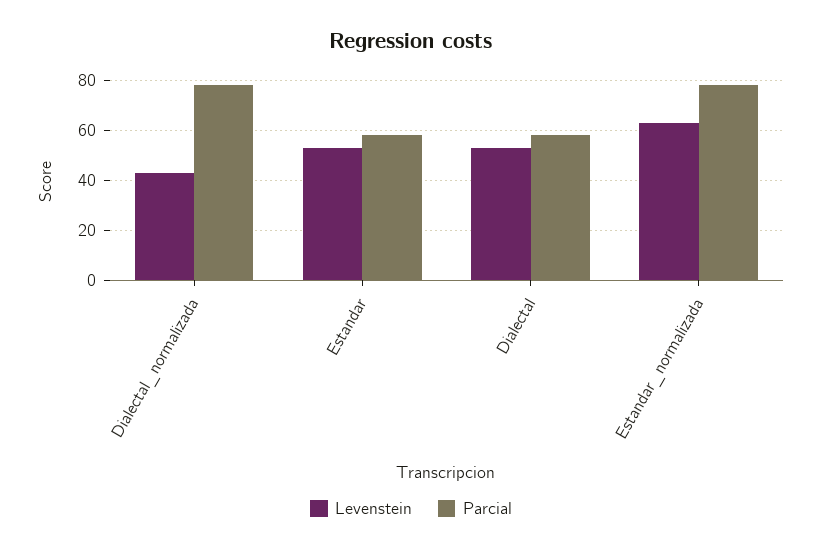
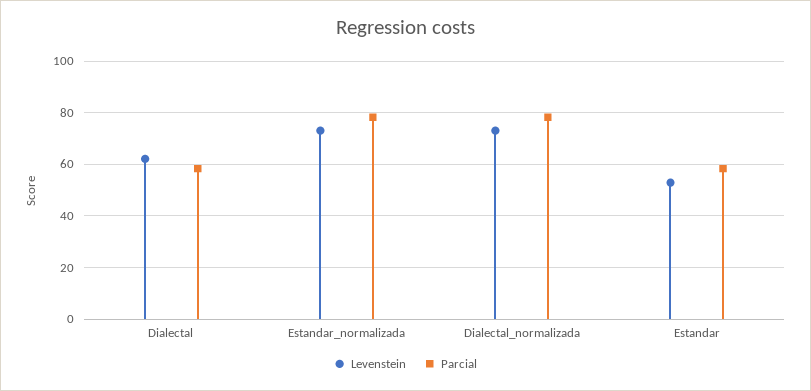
Levenstein, Dialectal_normalizada: 42.5 -> 72.5
Levenstein, Dialectal: 52.5 -> 62.5
Levenstein, Estandar_normalizada: 62.5 -> 72.5

